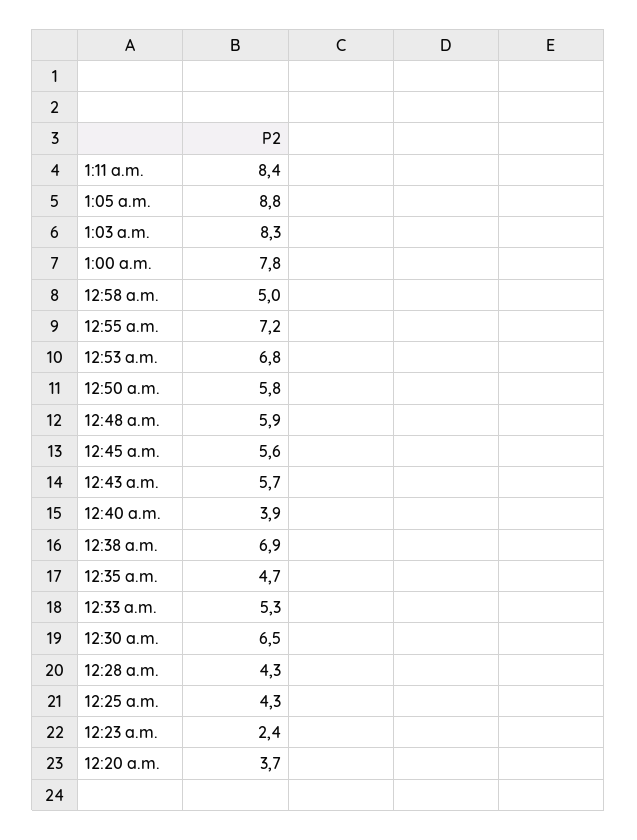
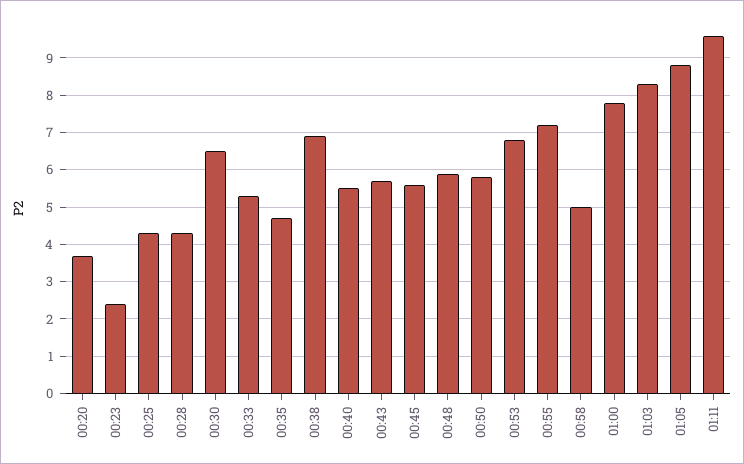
1:11 a.m.: 8.4 -> 9.5
12:40 a.m.: 3.9 -> 5.5

